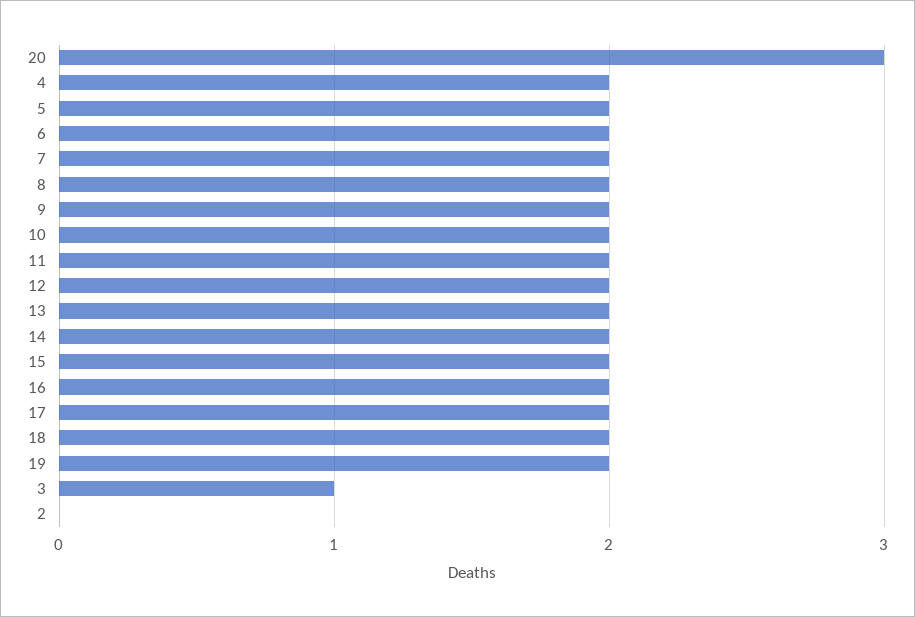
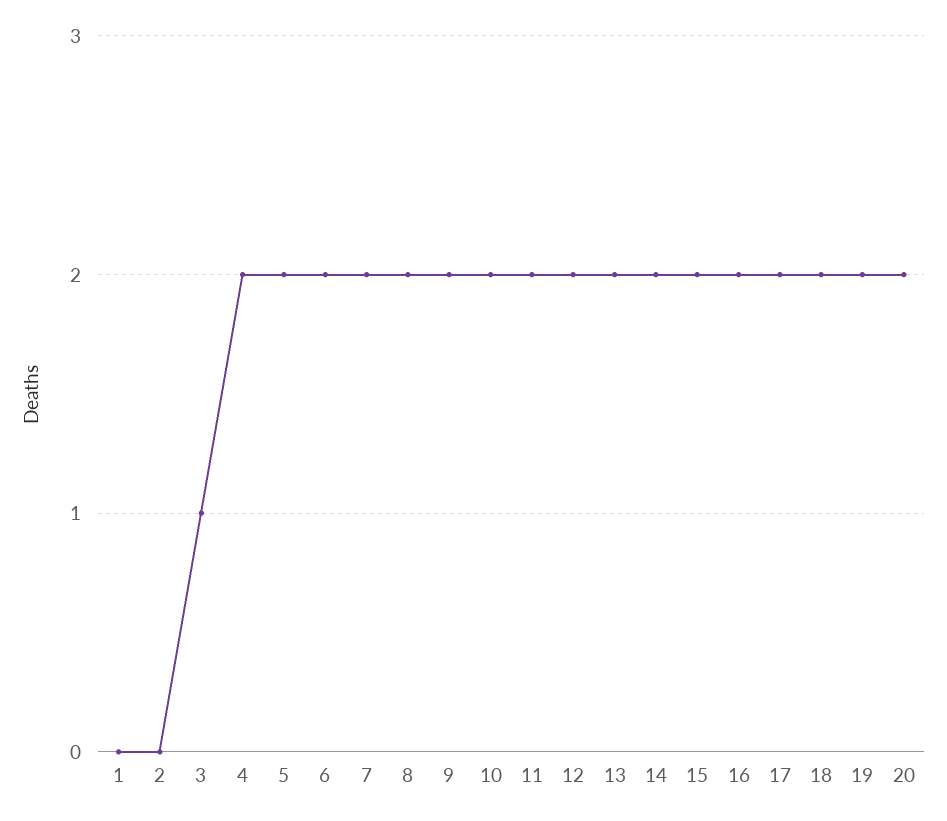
20: 3 -> 2
1: none -> 0

